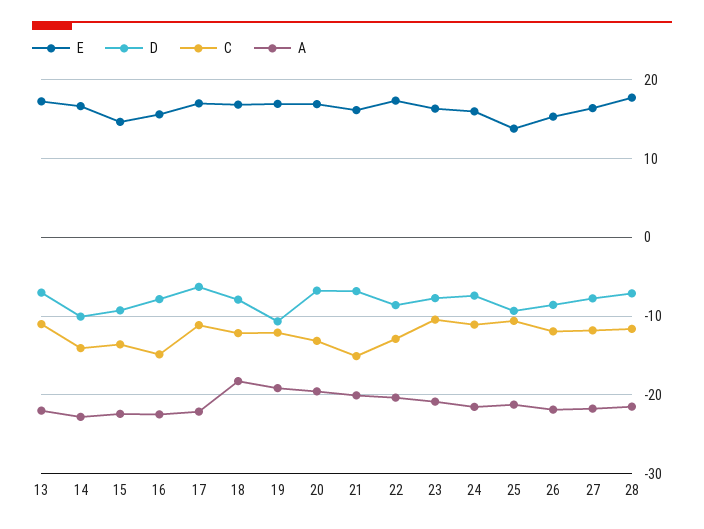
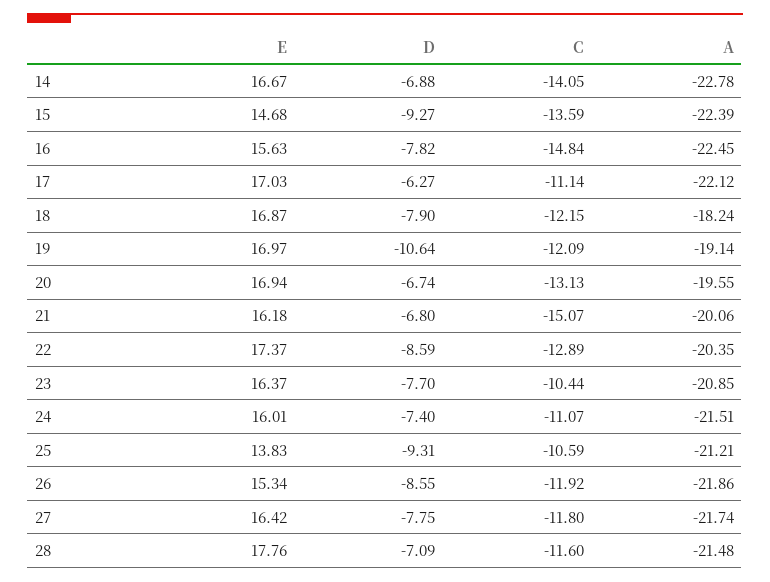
E, 13: 17 -> none
D, 13: -7 -> none
C, 13: -11 -> none
A, 13: -22 -> none
D, 14: -10 -> -6.88

